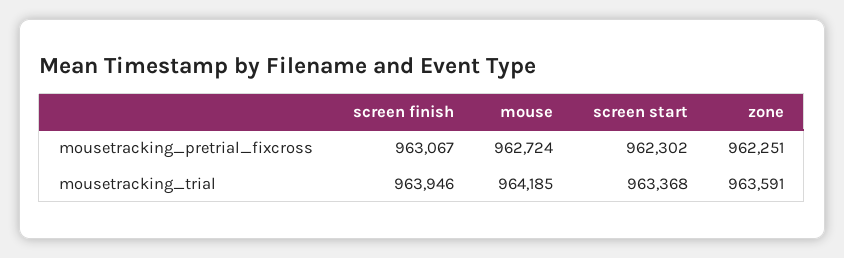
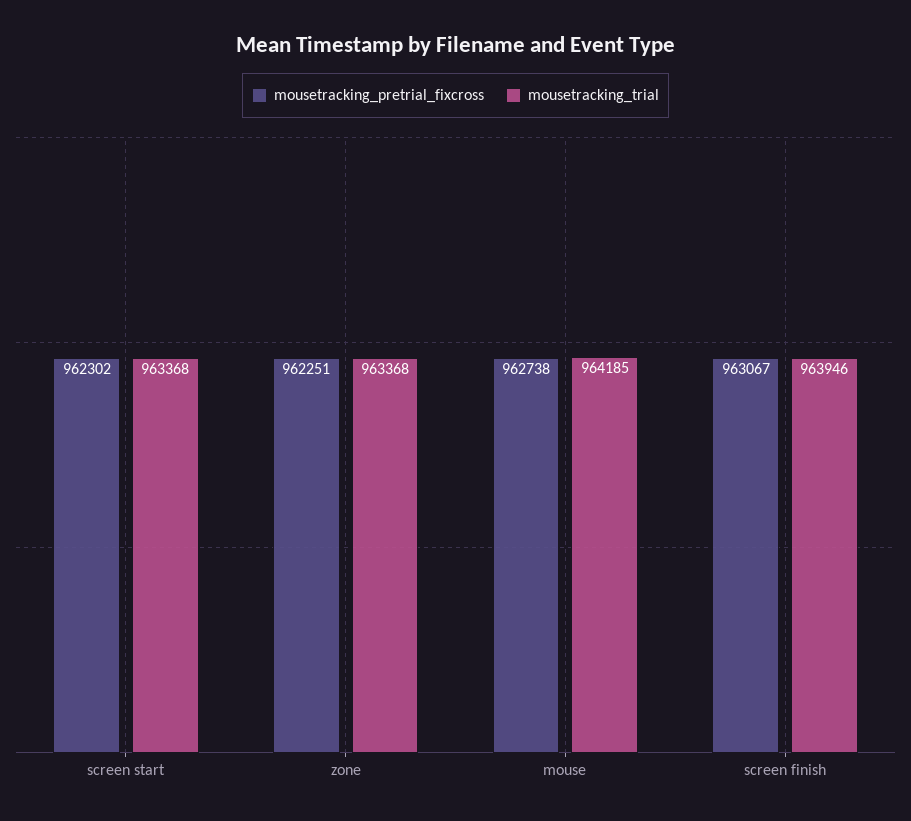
mousetracking_pretrial_fixcross, mouse: 962724 -> 962738
mousetracking_trial, zone: 963591 -> 963368

